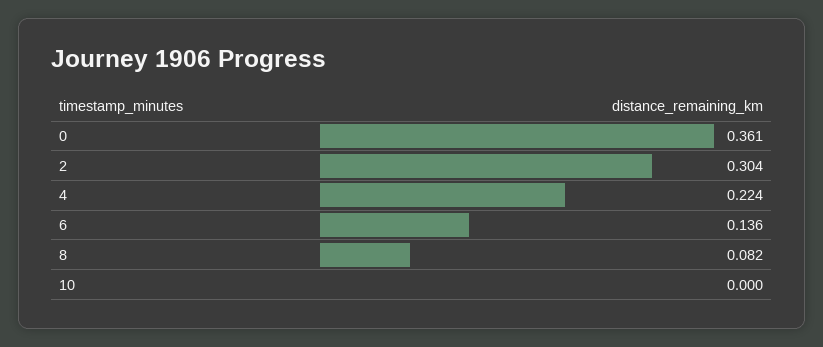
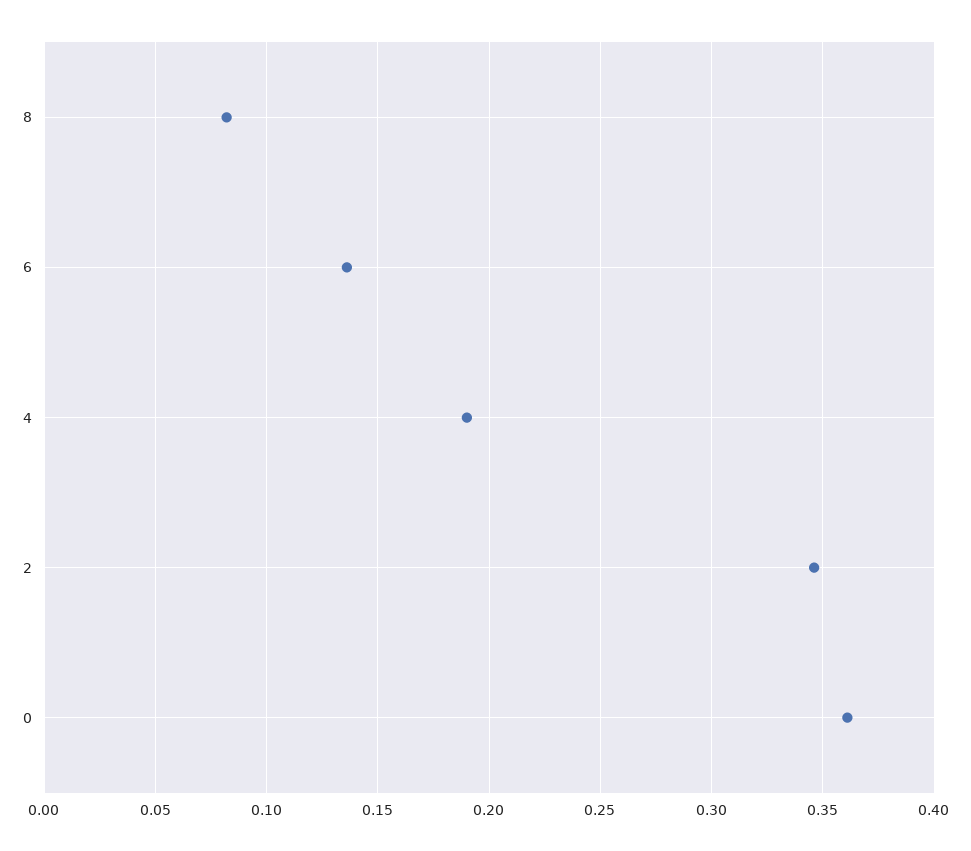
2: 0.304 -> 0.345
4: 0.224 -> 0.19
10: 0 -> none

